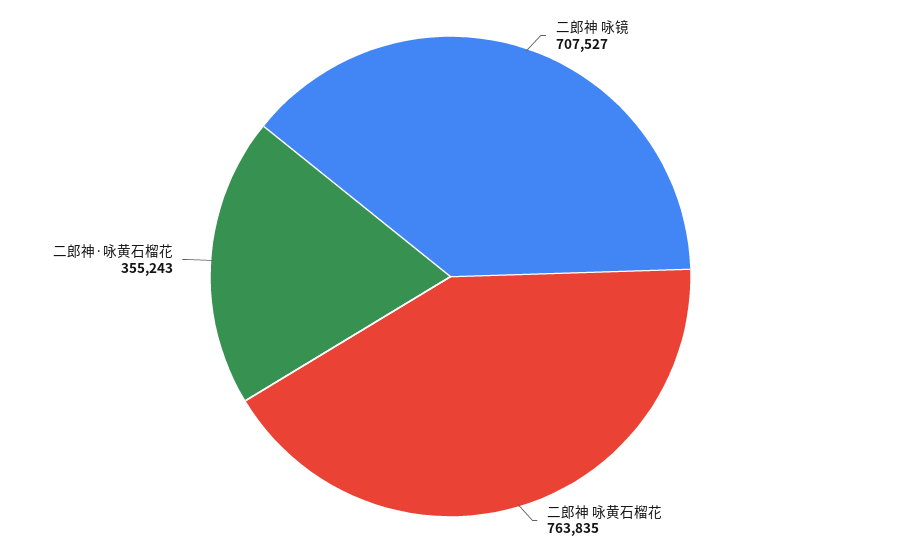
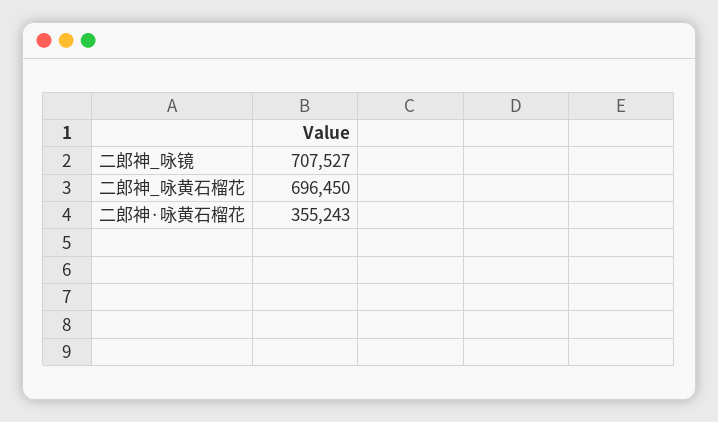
二郎神 咏黄石榴花: 763835 -> 696450

